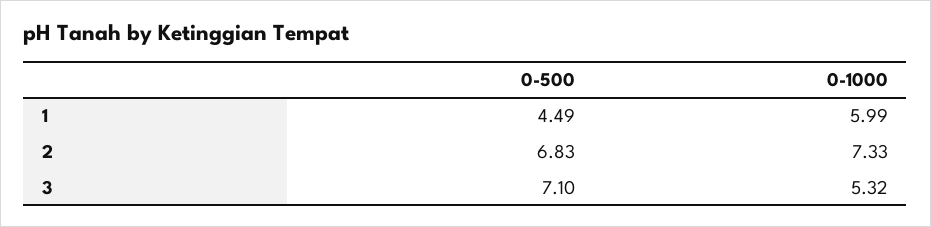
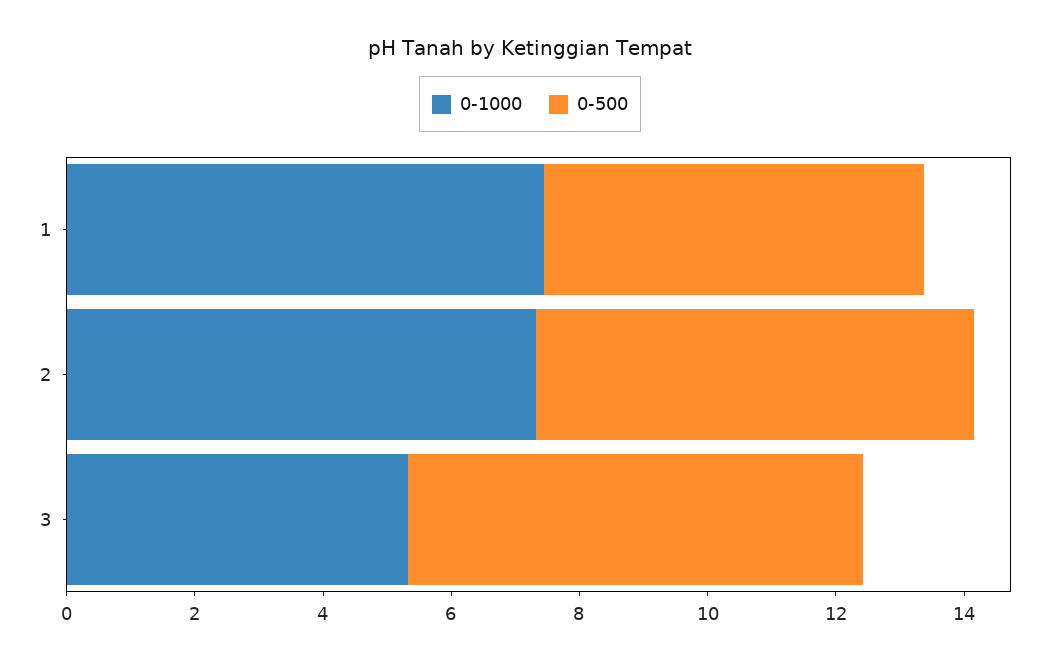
0-500, 1: 4.49 -> 6
0-1000, 1: 5.99 -> 7.5

